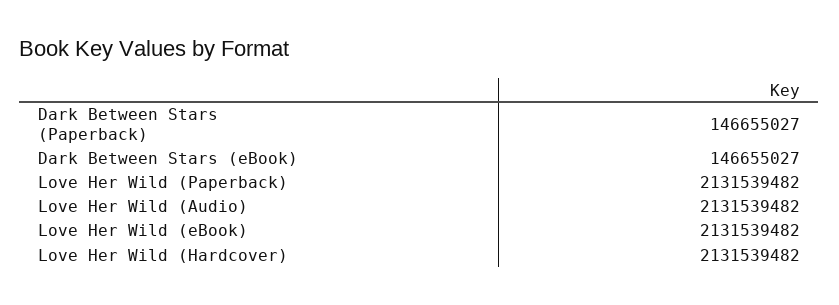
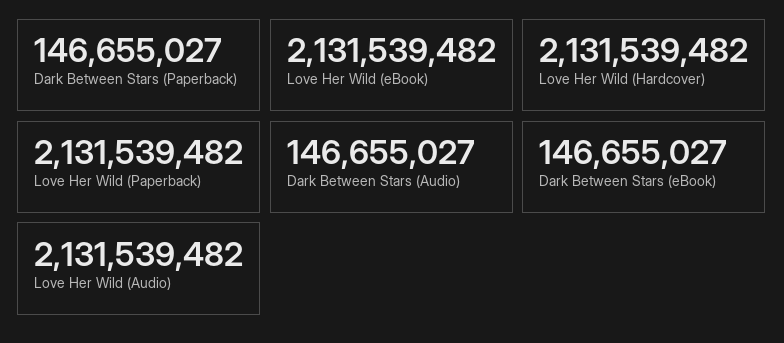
Dark Between Stars (Audio): none -> 146655027

